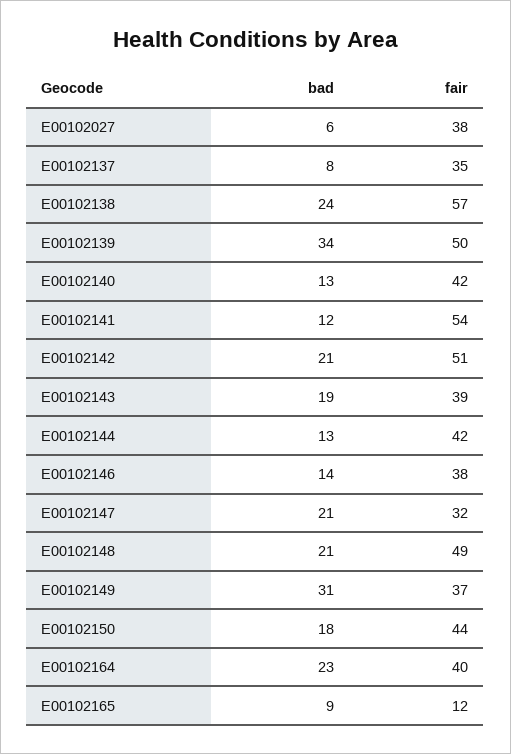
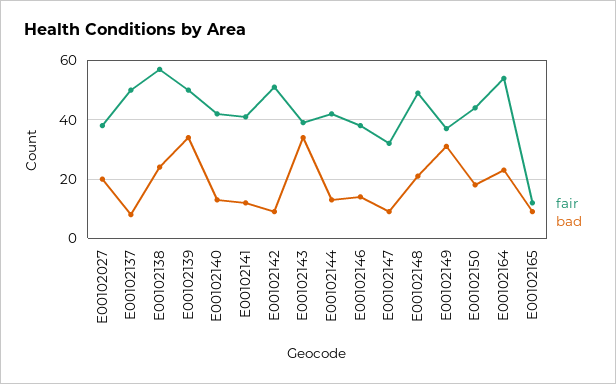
bad, E00102027: 6 -> 20
fair, E00102137: 35 -> 50
fair, E00102141: 54 -> 40
bad, E00102142: 21 -> 10
bad, E00102143: 19 -> 35
bad, E00102147: 21 -> 10
fair, E00102164: 40 -> 55

